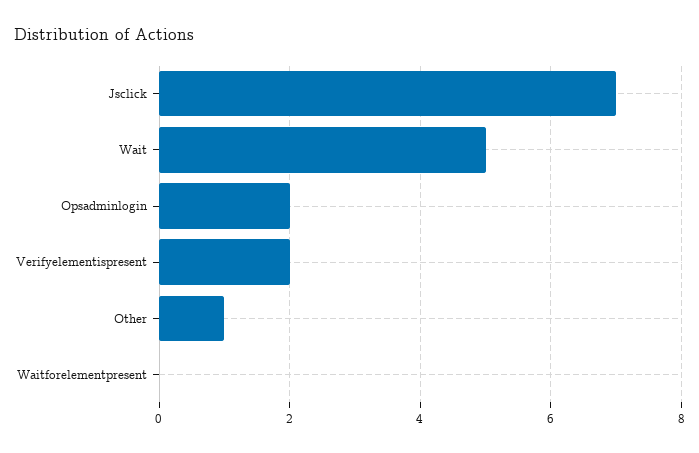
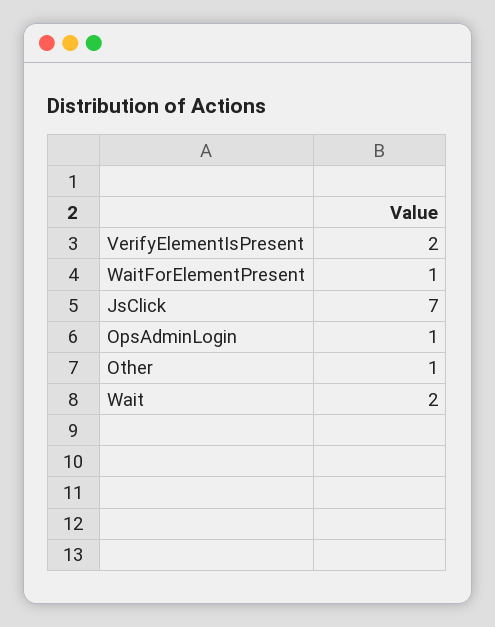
Wait: 5 -> 2
Opsadminlogin: 2 -> 1
Waitforelementpresent: 0 -> 1

